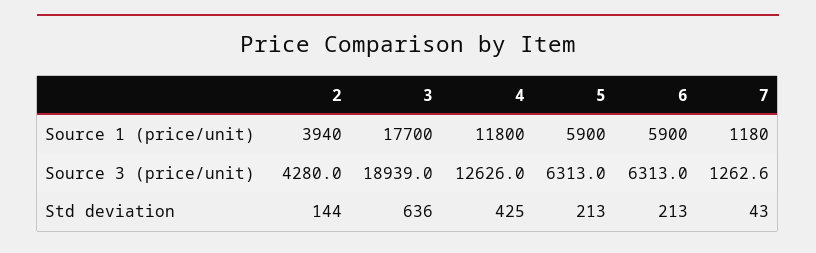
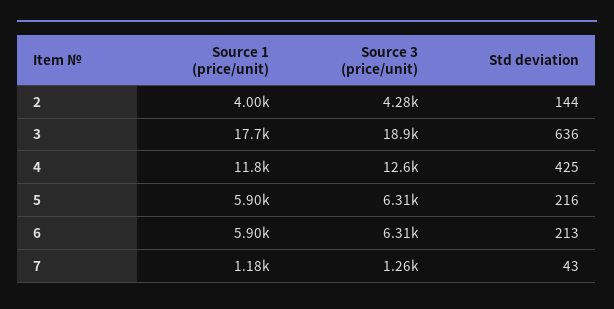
2, Source 1 (price/unit): 3940 -> 4000
5, Std deviation: 213 -> 216

